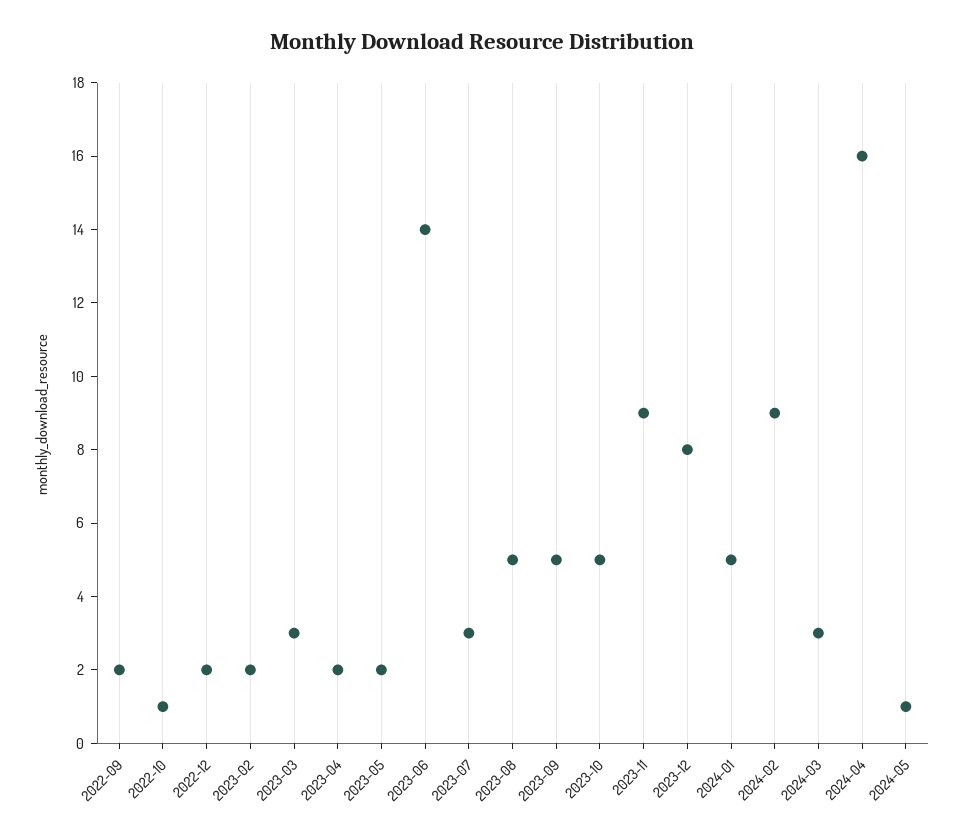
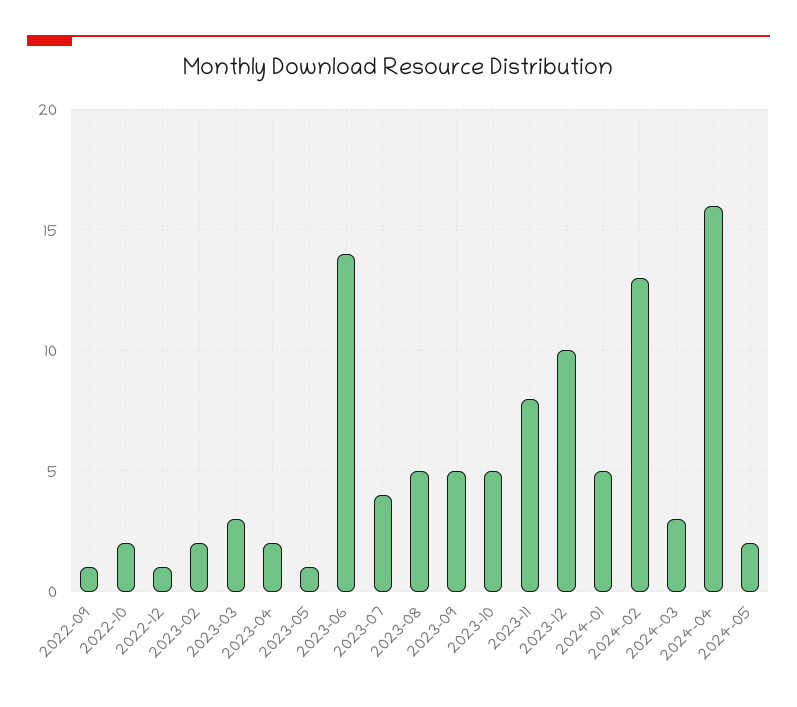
2022-09: 2 -> 1
2022-10: 1 -> 2
2022-12: 2 -> 1
2023-05: 2 -> 1
2023-07: 3 -> 4
2023-11: 9 -> 8
2023-12: 8 -> 10
2024-02: 9 -> 13
2024-05: 1 -> 2

